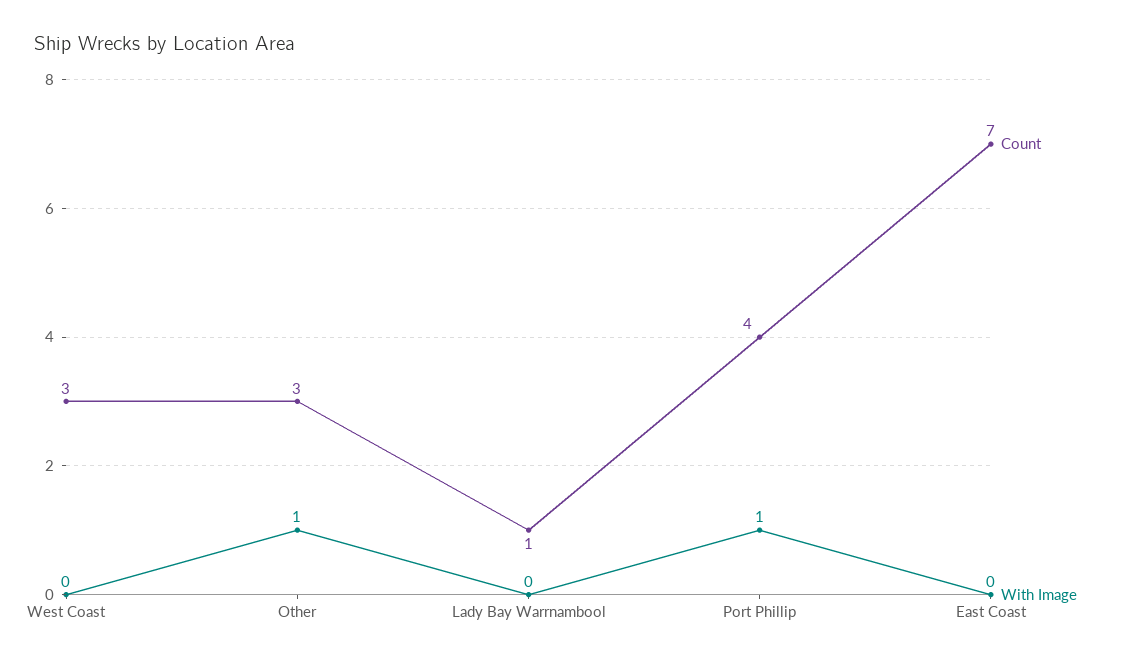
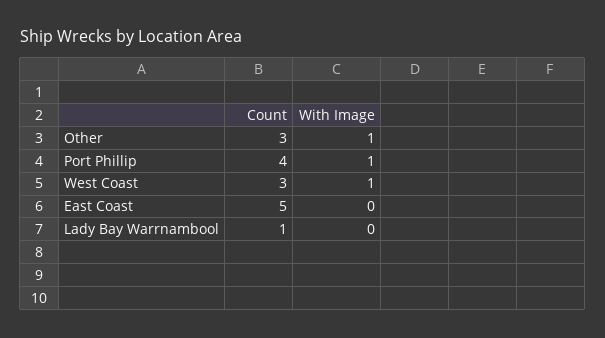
With Image, West Coast: 0 -> 1
Count, East Coast: 7 -> 5

